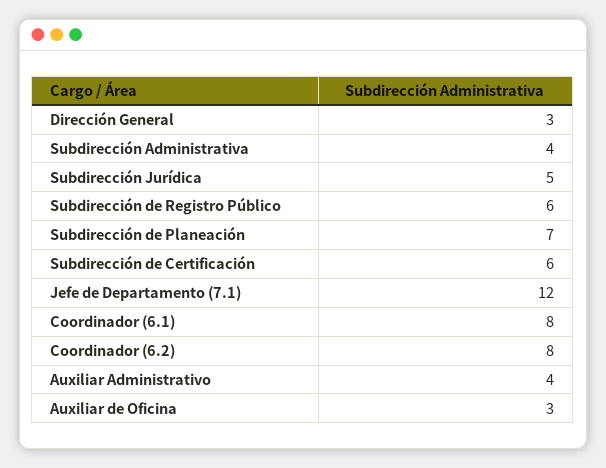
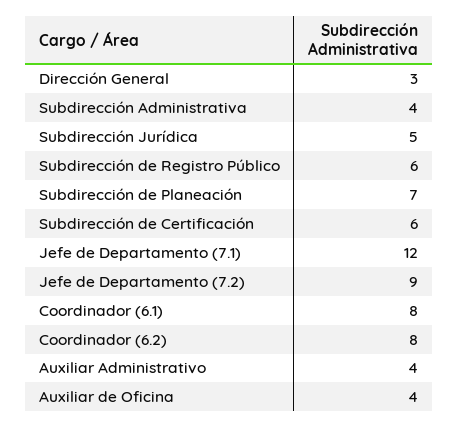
Auxiliar de Oficina: 3 -> 4
Jefe de Departamento (7.2): none -> 9

